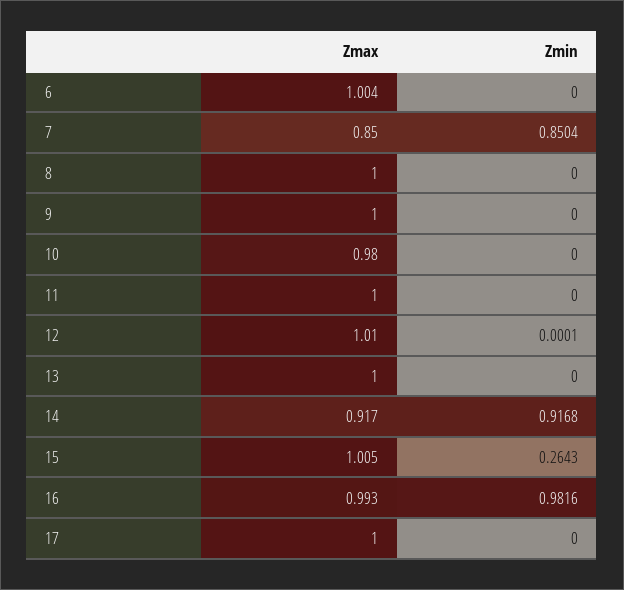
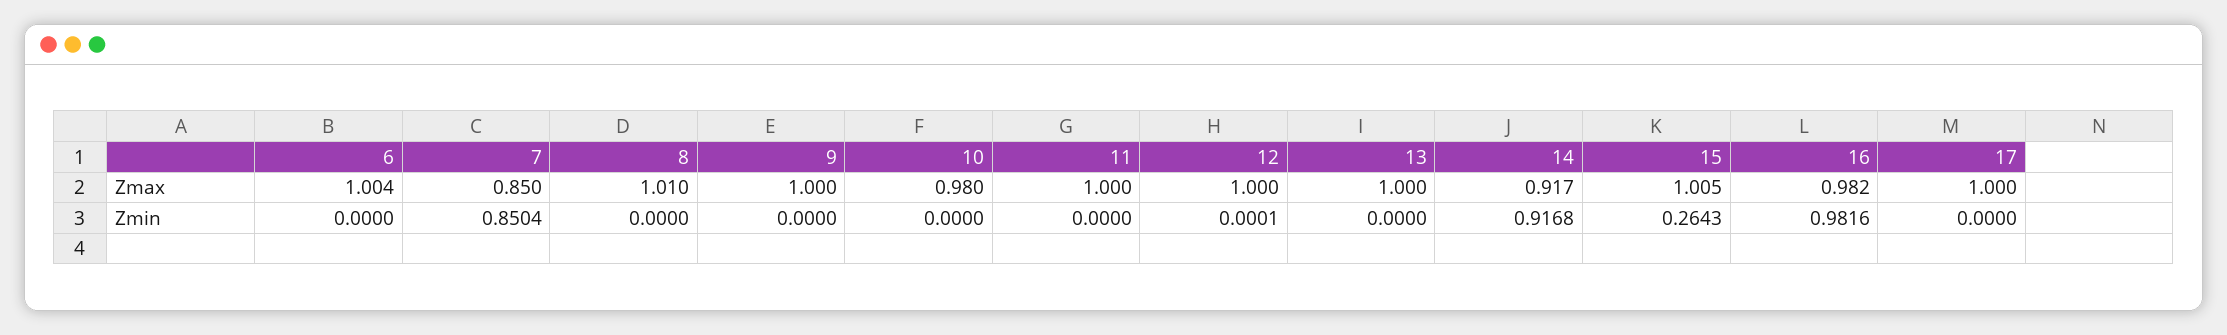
Zmax, 8: 1 -> 1.01
Zmax, 12: 1.01 -> 1
Zmax, 16: 0.993 -> 0.982

